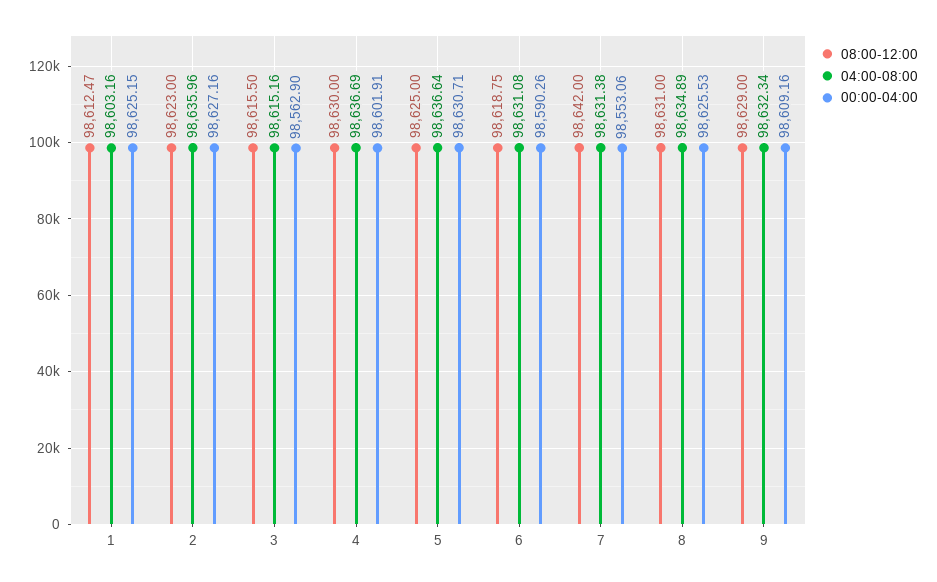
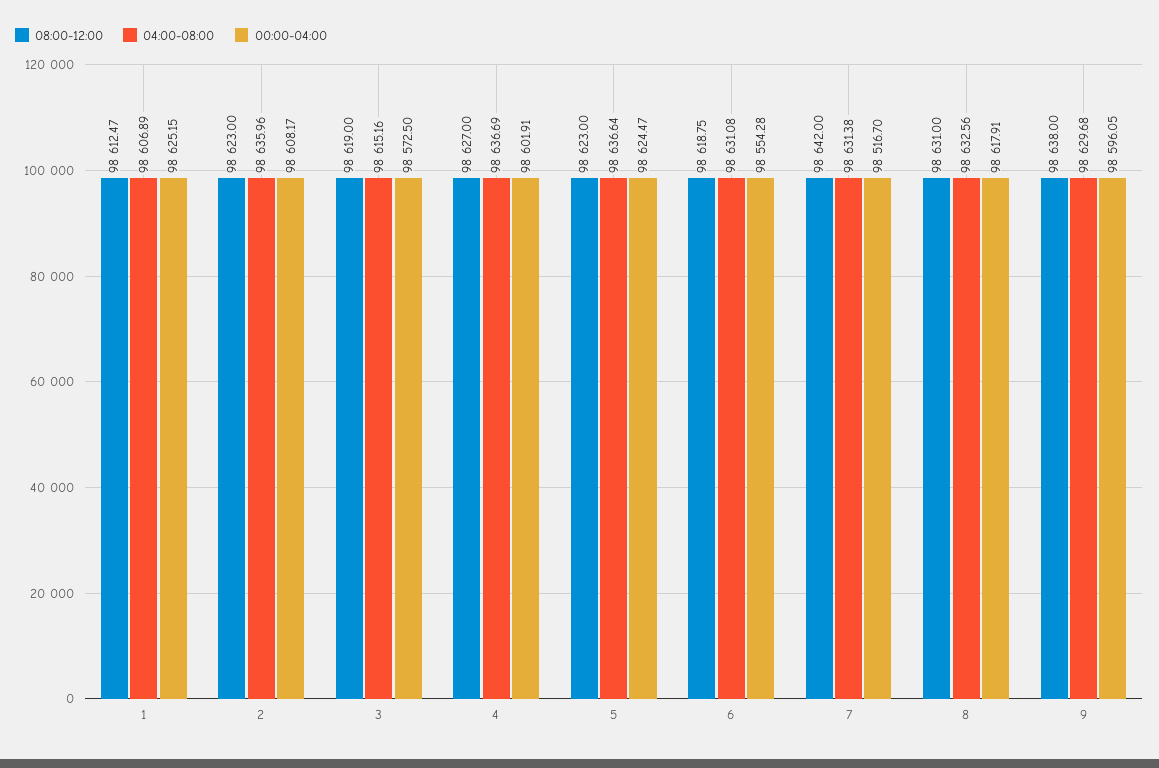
04:00-08:00, 1: 98603.16 -> 98606.89
00:00-04:00, 2: 98627.16 -> 98608.17
08:00-12:00, 3: 98615.5 -> 98619
00:00-04:00, 3: 98562.9 -> 98572.5
08:00-12:00, 4: 98630 -> 98627
08:00-12:00, 5: 98625 -> 98623
00:00-04:00, 5: 98630.71 -> 98624.47
00:00-04:00, 6: 98590.26 -> 98554.28
00:00-04:00, 7: 98553.06 -> 98516.7
04:00-08:00, 8: 98634.89 -> 98632.56
00:00-04:00, 8: 98625.53 -> 98617.91
08:00-12:00, 9: 98629 -> 98638
04:00-08:00, 9: 98632.34 -> 98629.68
00:00-04:00, 9: 98609.16 -> 98596.05

